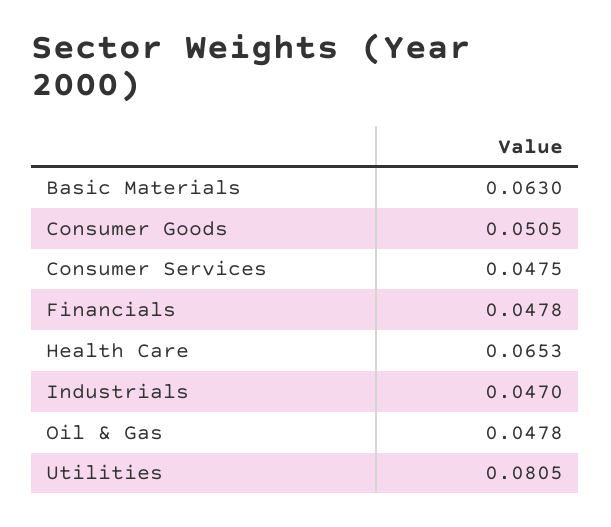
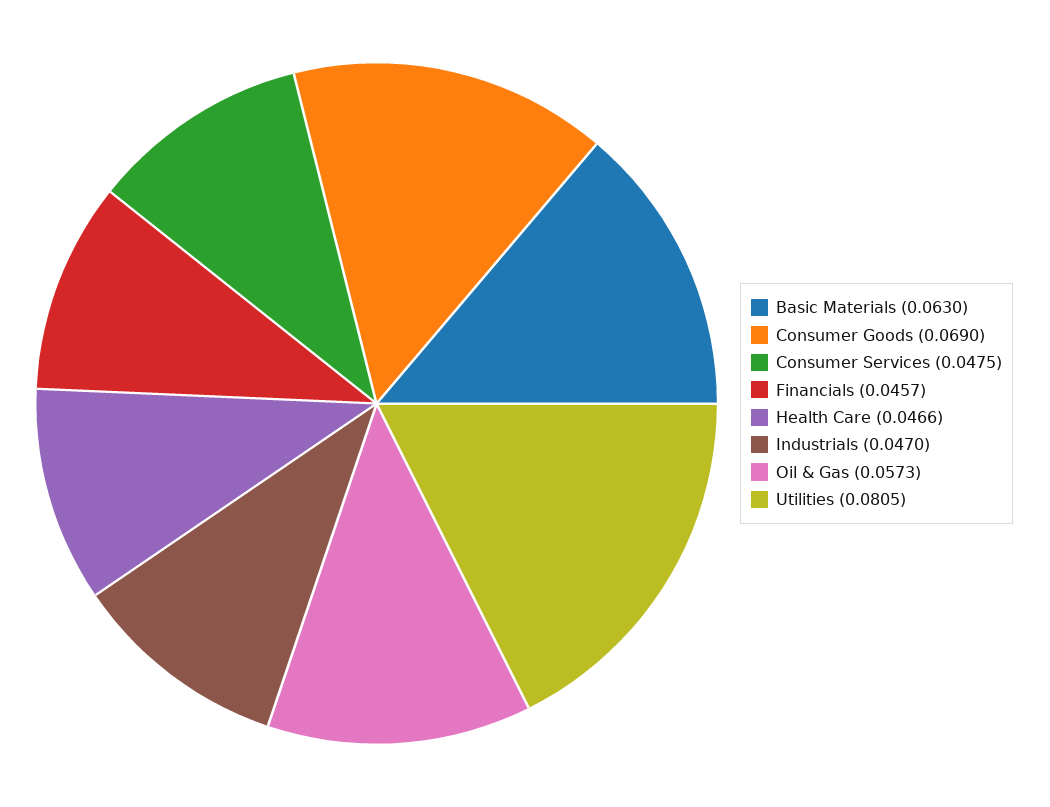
Consumer Goods: 0.0505 -> 0.069
Financials: 0.0478 -> 0.0457
Health Care: 0.0653 -> 0.0466
Oil & Gas: 0.0478 -> 0.0573

